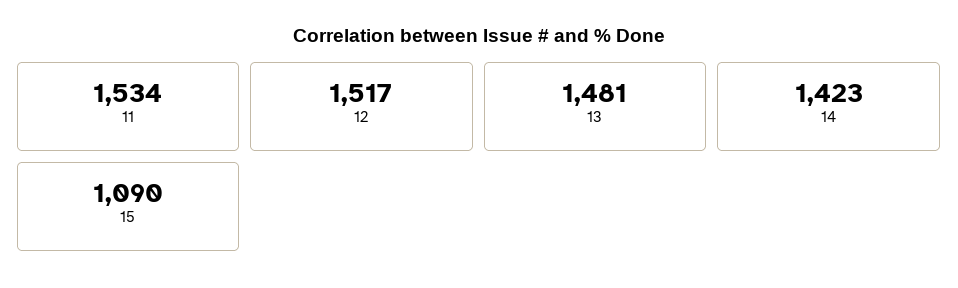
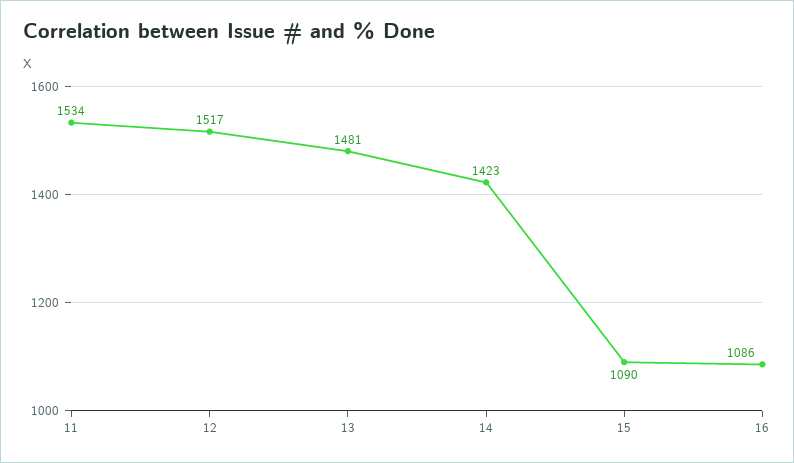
16: none -> 1086

